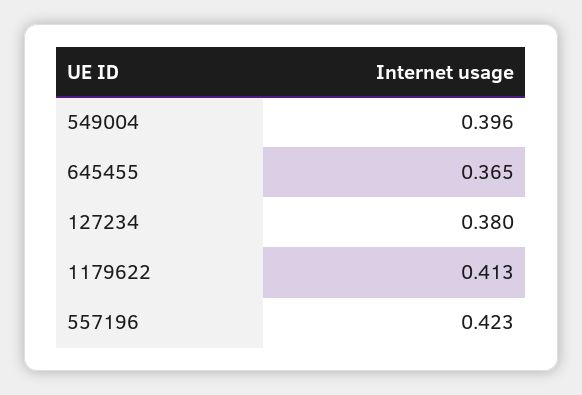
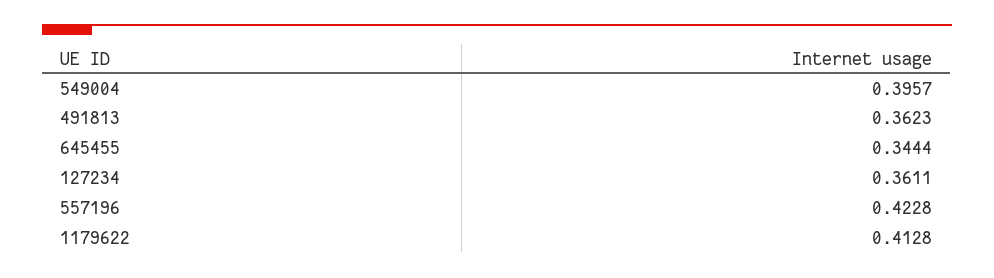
645455: 0.365 -> 0.3444
127234: 0.38 -> 0.3611
491813: none -> 0.3623

